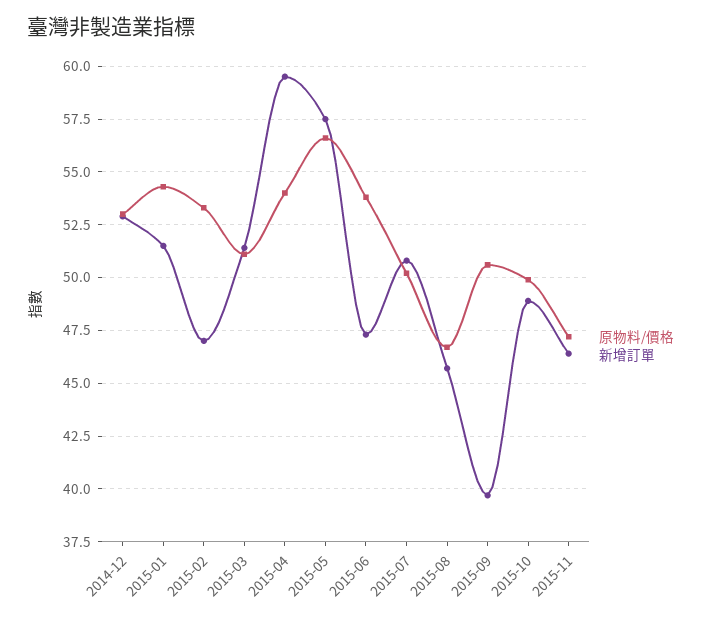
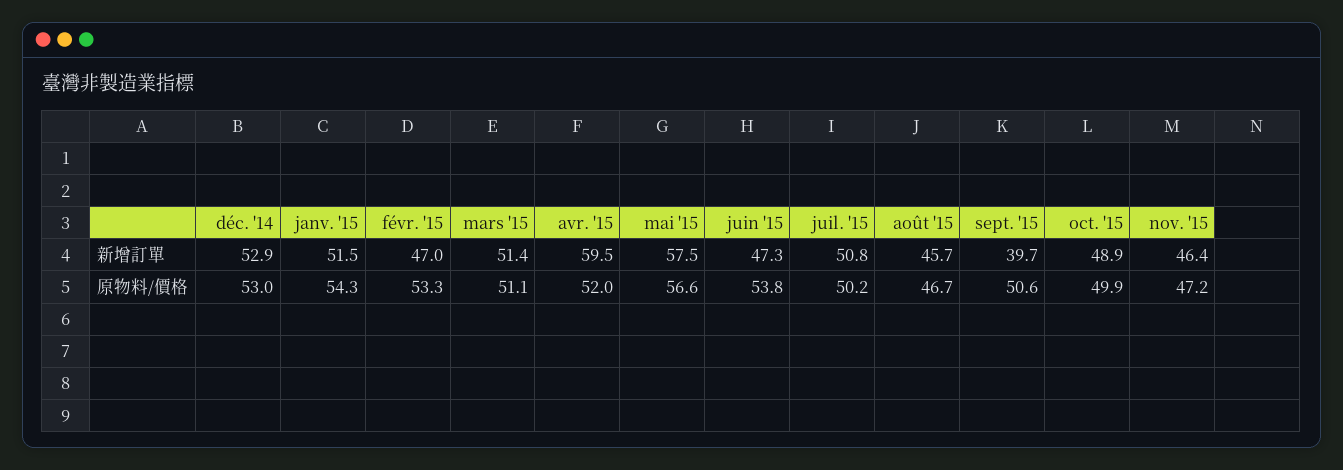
原物料/價格, 2015-04: 54 -> 52

